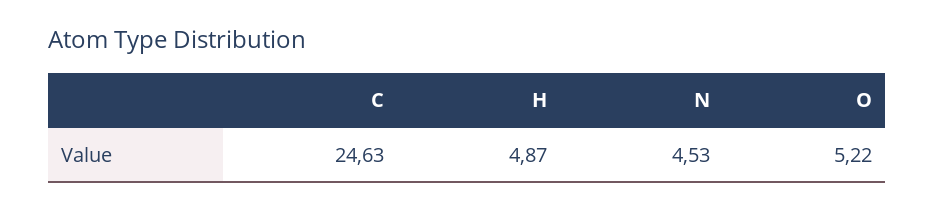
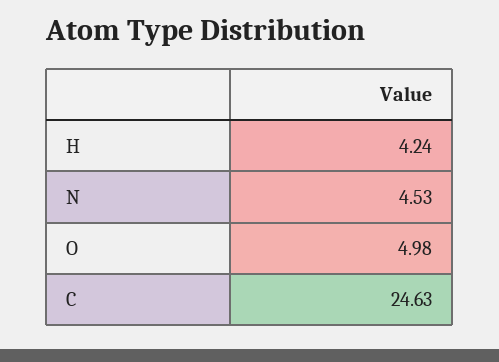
H: 4.87 -> 4.24
O: 5.22 -> 4.98

